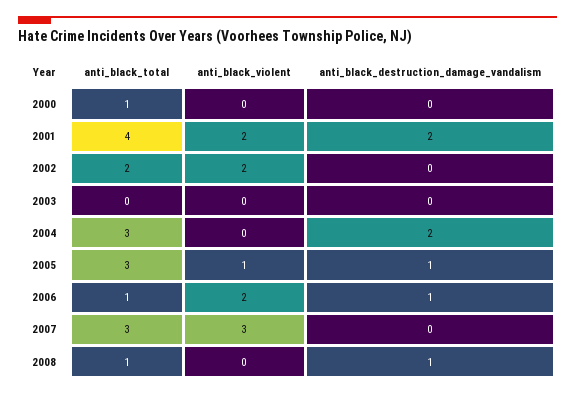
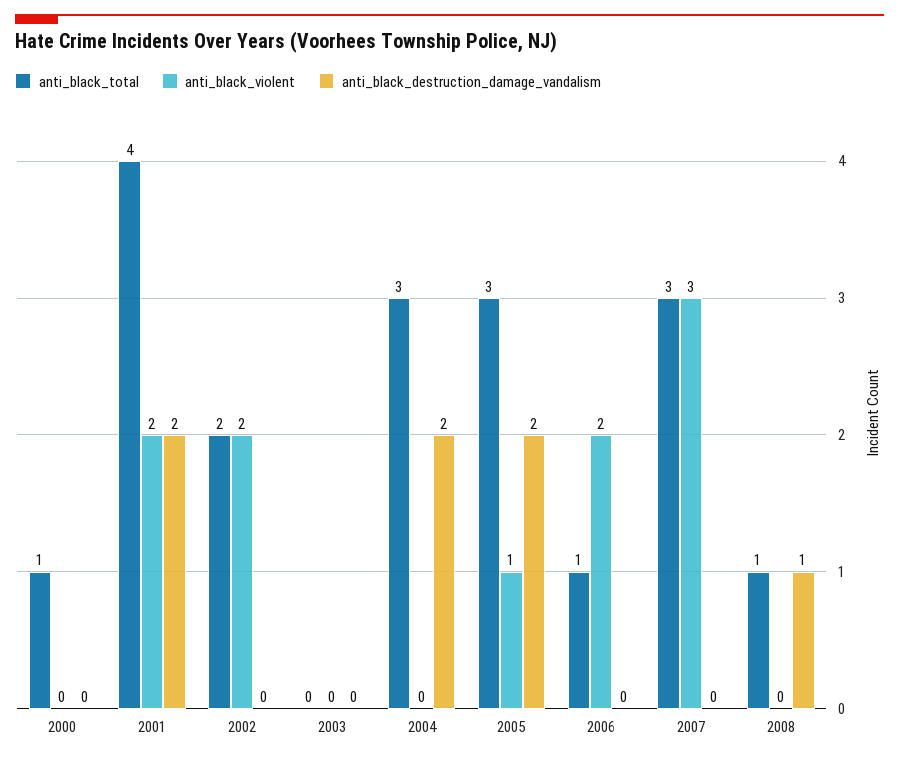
anti_black_destruction_damage_vandalism, 2005: 1 -> 2
anti_black_destruction_damage_vandalism, 2006: 1 -> 0

